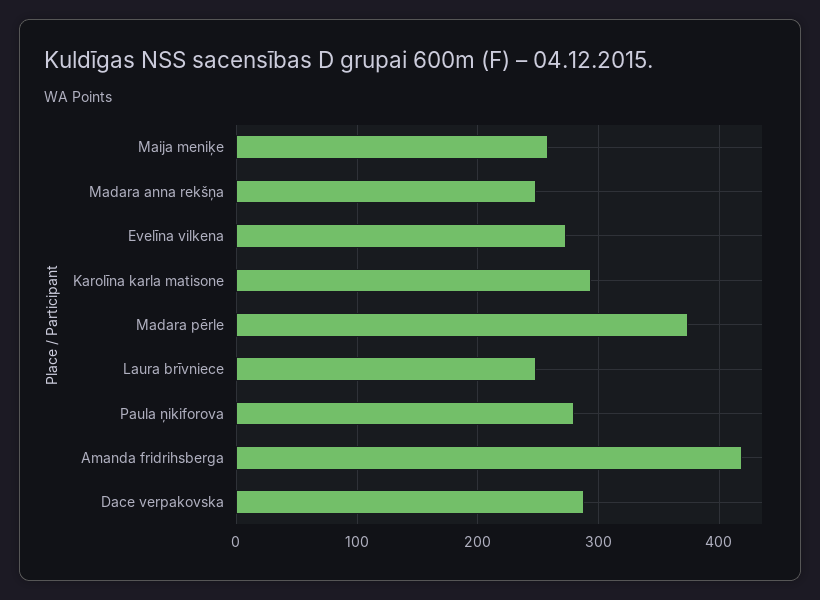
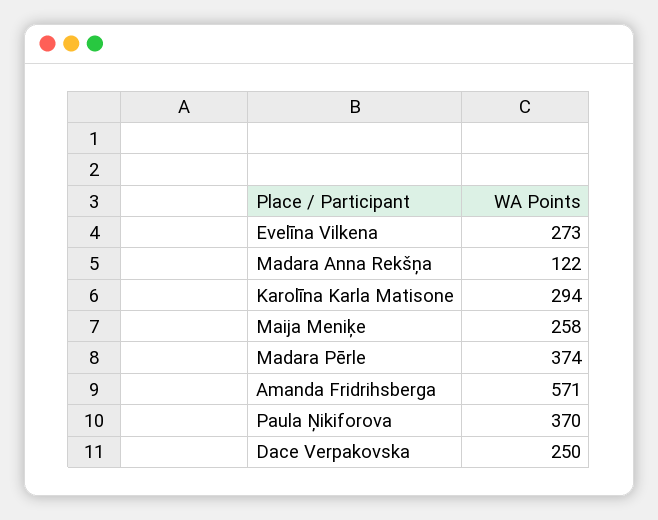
Madara anna rekšņa: 250 -> 122
Laura brīvniece: 250 -> none
Paula ņikiforova: 280 -> 370
Amanda fridrihsberga: 420 -> 571
Dace verpakovska: 290 -> 250

